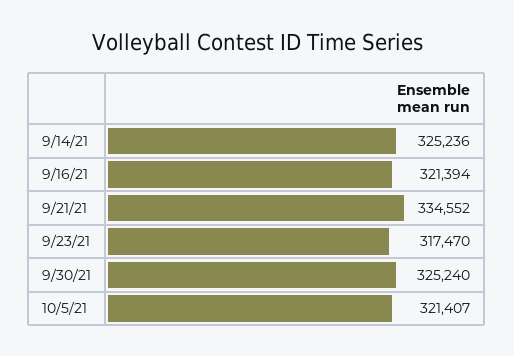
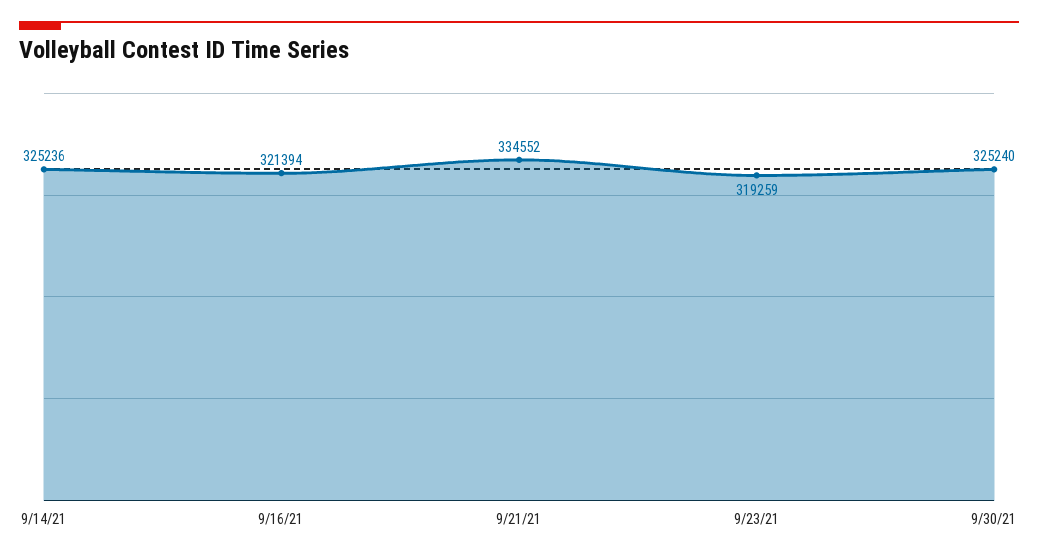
9/23/21: 317470 -> 319259
10/5/21: 321407 -> none

